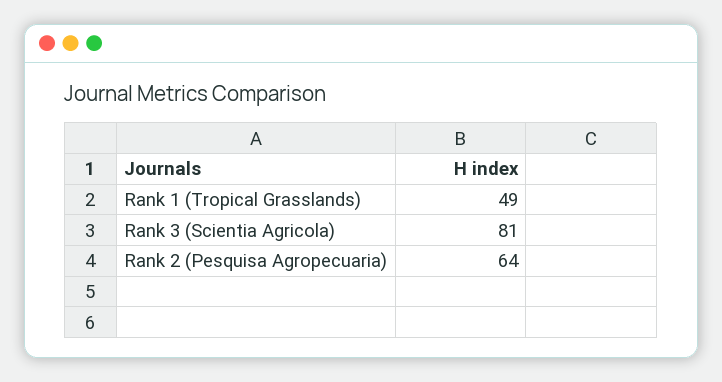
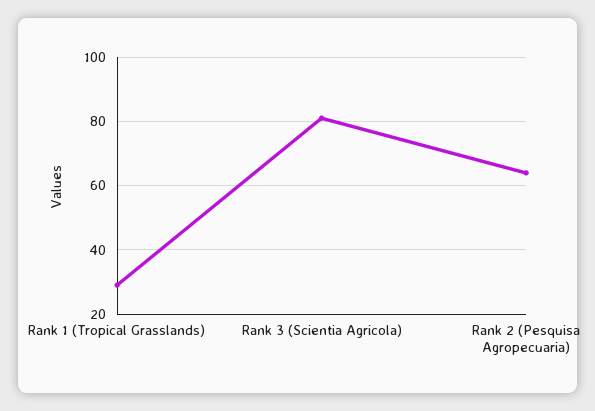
Rank 1 (Tropical Grasslands): 49 -> 30

